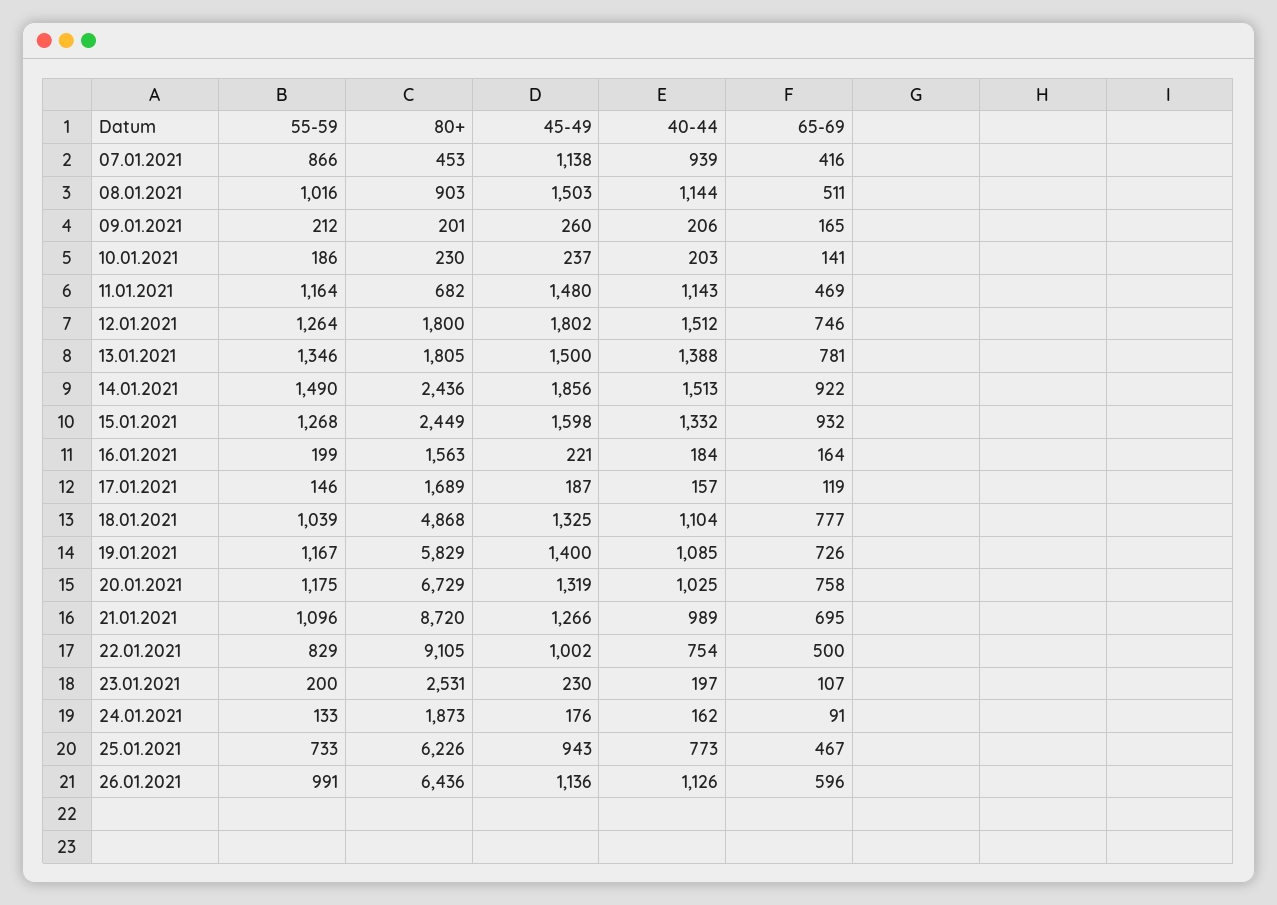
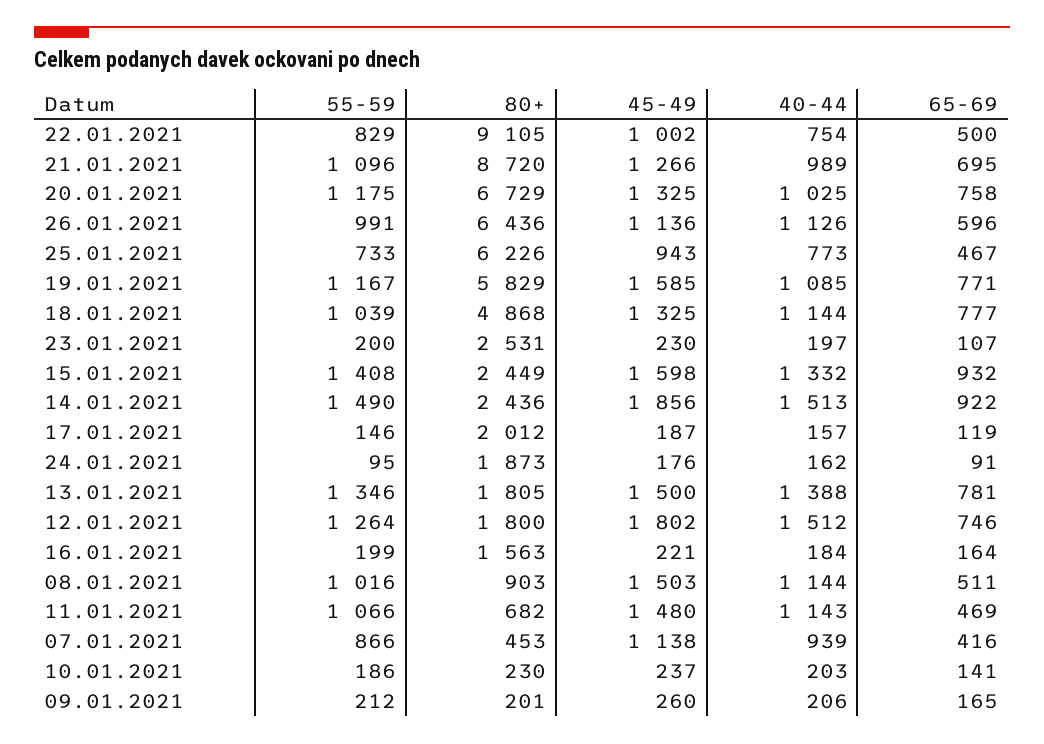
55-59, 11.01.2021: 1164 -> 1066
55-59, 15.01.2021: 1268 -> 1408
80+, 17.01.2021: 1689 -> 2012
40-44, 18.01.2021: 1104 -> 1144
45-49, 19.01.2021: 1400 -> 1585
65-69, 19.01.2021: 726 -> 771
45-49, 20.01.2021: 1319 -> 1325
55-59, 24.01.2021: 133 -> 95

